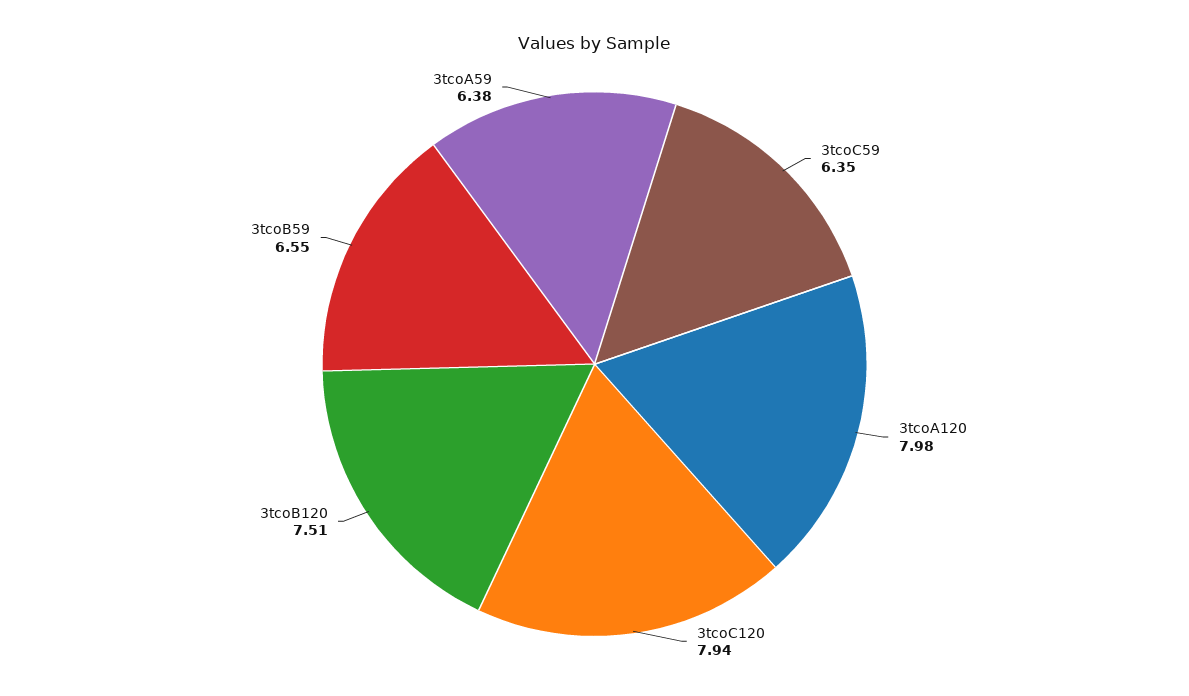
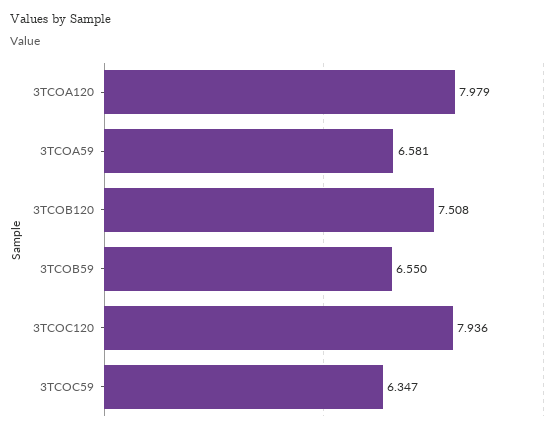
3tcoA59: 6.38 -> 6.581

